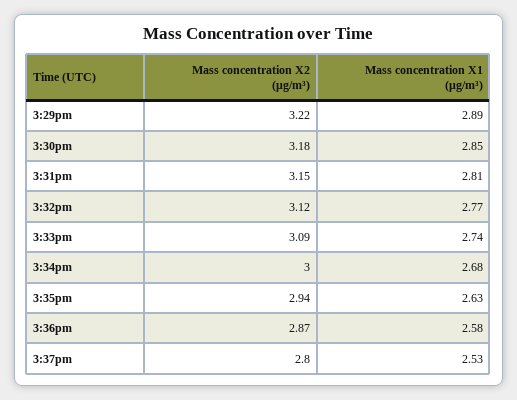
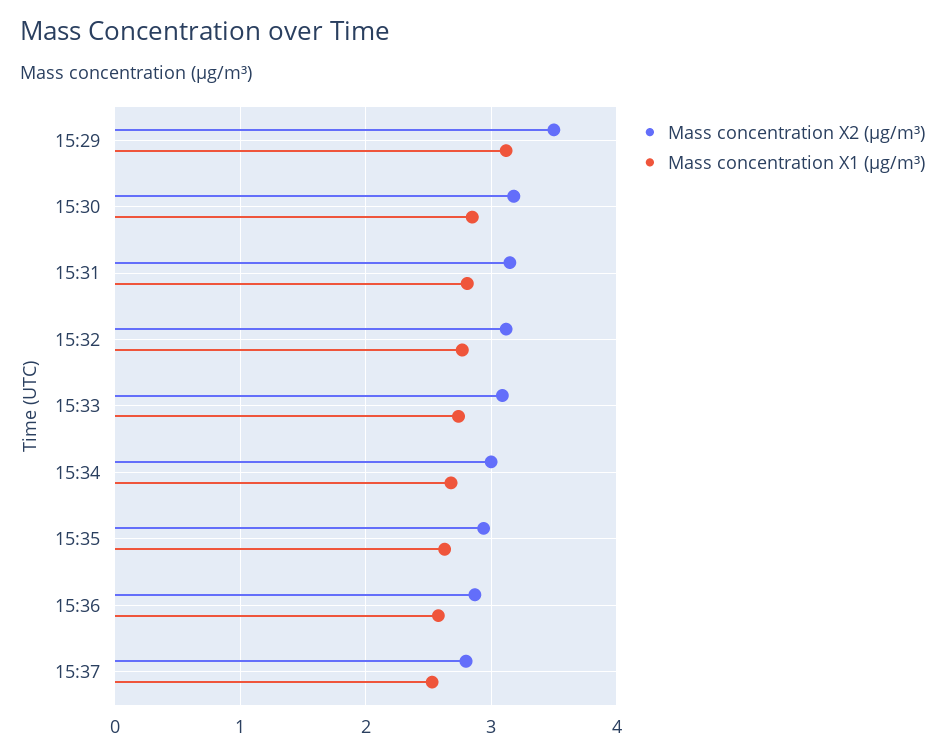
Mass concentration X2 (μg/m³), 3:29pm: 3.22 -> 3.5
Mass concentration X1 (μg/m³), 3:29pm: 2.89 -> 3.1

